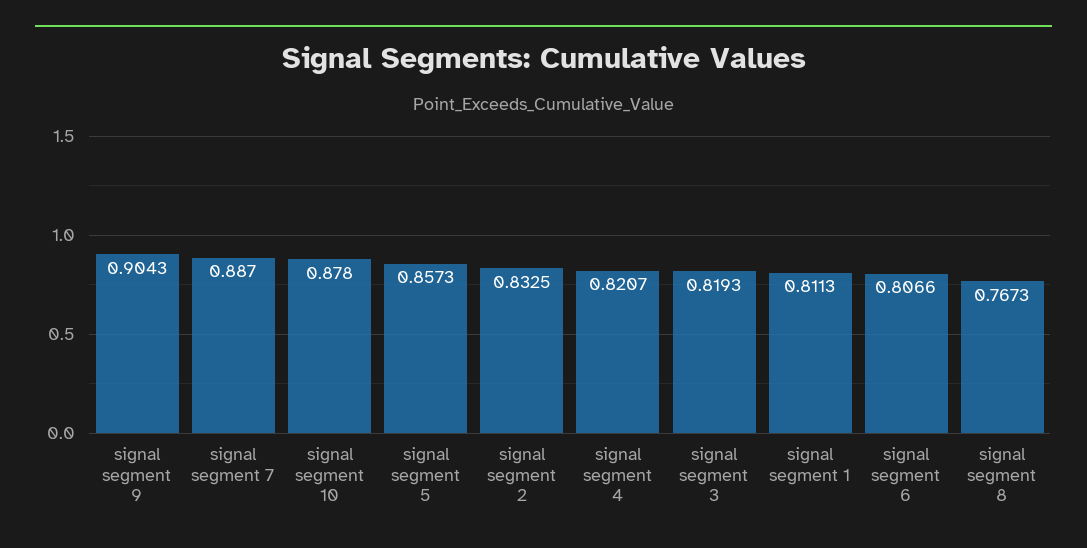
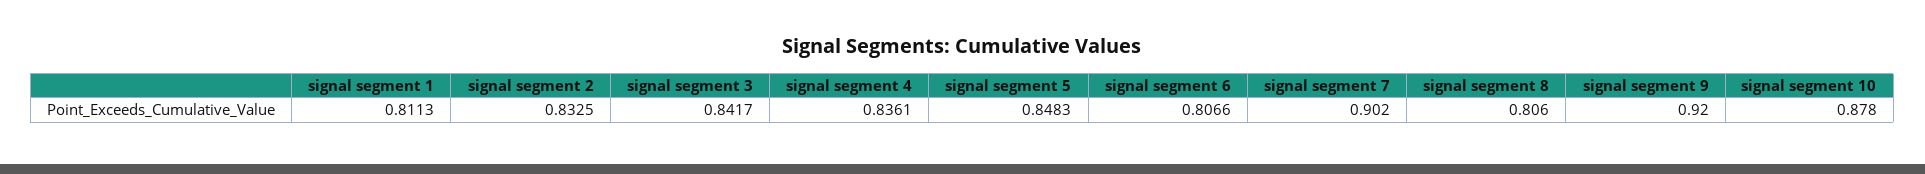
signal segment 9: 0.9043 -> 0.92
signal segment 7: 0.887 -> 0.902
signal segment 5: 0.8573 -> 0.8483
signal segment 4: 0.8207 -> 0.8361
signal segment 3: 0.8193 -> 0.8417
signal segment 8: 0.7673 -> 0.806

